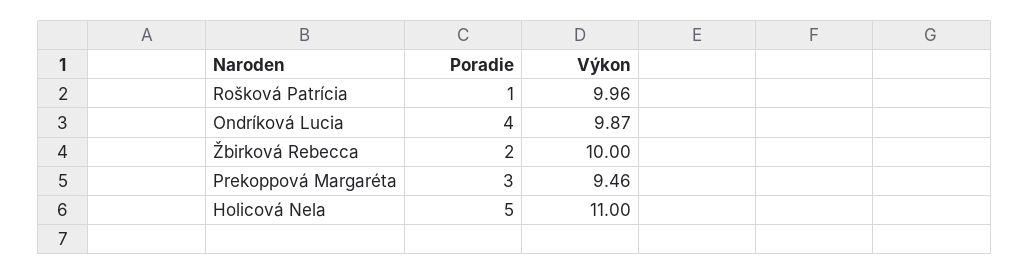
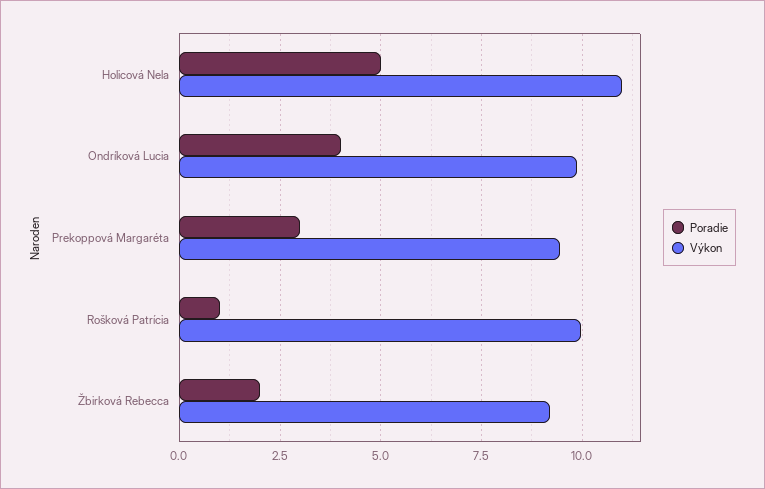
Výkon, Žbirková Rebecca: 10 -> 9.25

